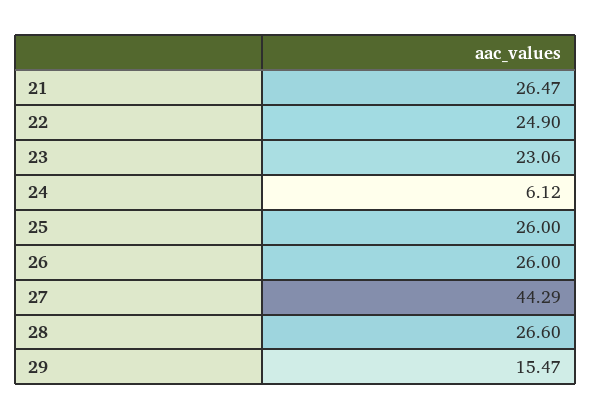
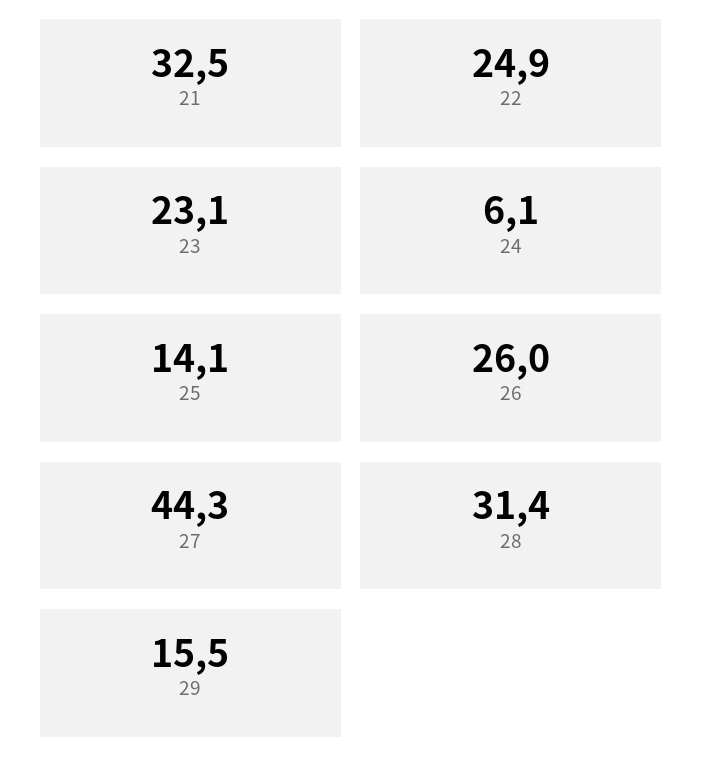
21: 26.47 -> 32.5
25: 26 -> 14.1
28: 26.6 -> 31.4

